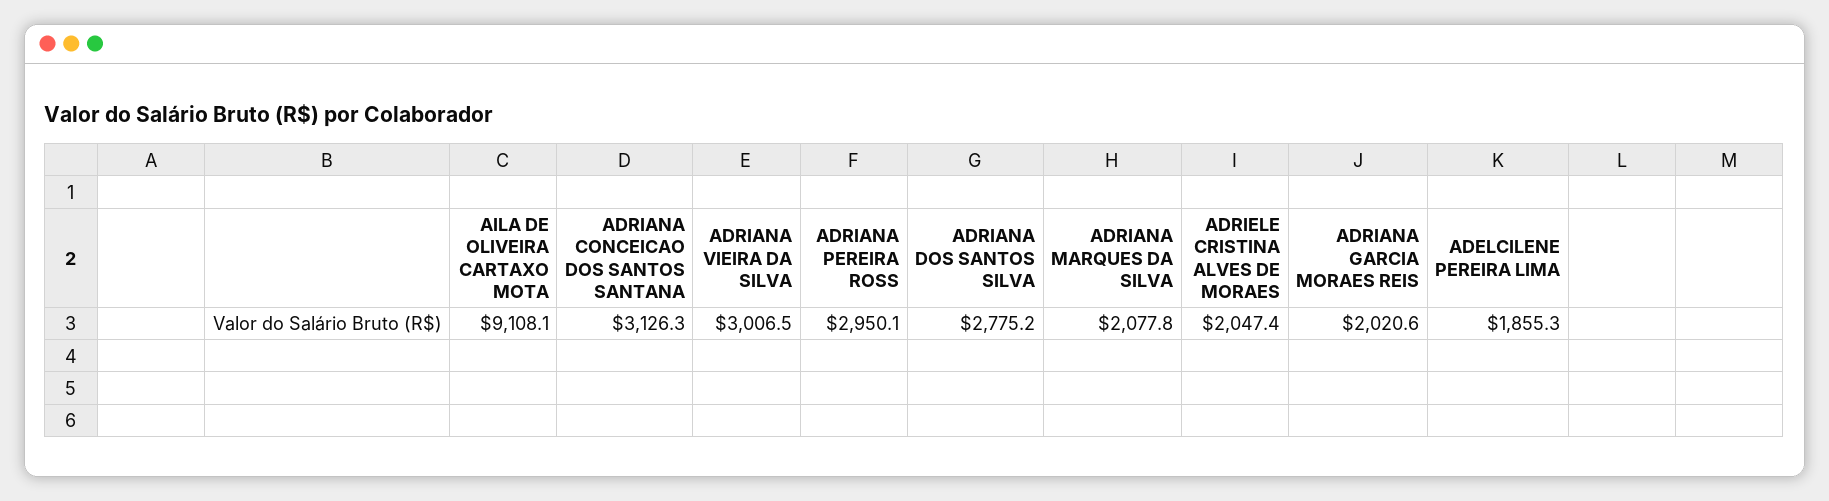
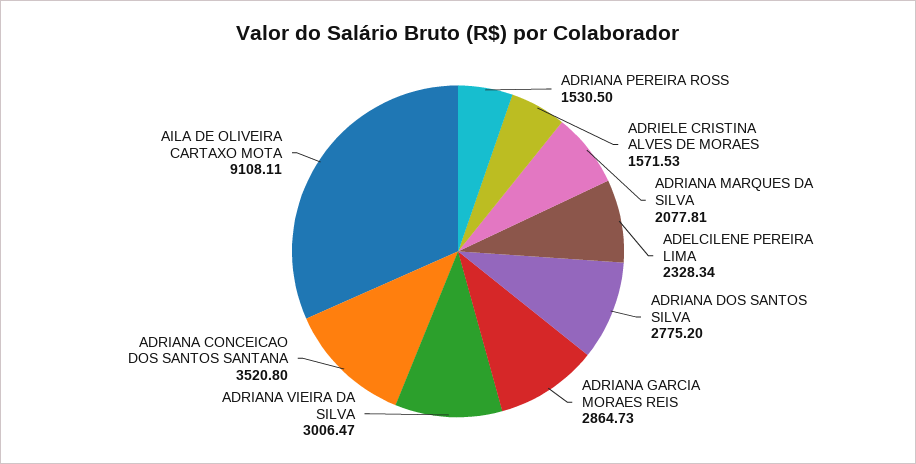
ADRIANA CONCEICAO DOS SANTOS SANTANA: 3126.3 -> 3520.8
ADRIANA PEREIRA ROSS: 2950.1 -> 1530.5
ADRIELE CRISTINA ALVES DE MORAES: 2047.4 -> 1571.53
ADRIANA GARCIA MORAES REIS: 2020.6 -> 2864.73
ADELCILENE PEREIRA LIMA: 1855.3 -> 2328.34

